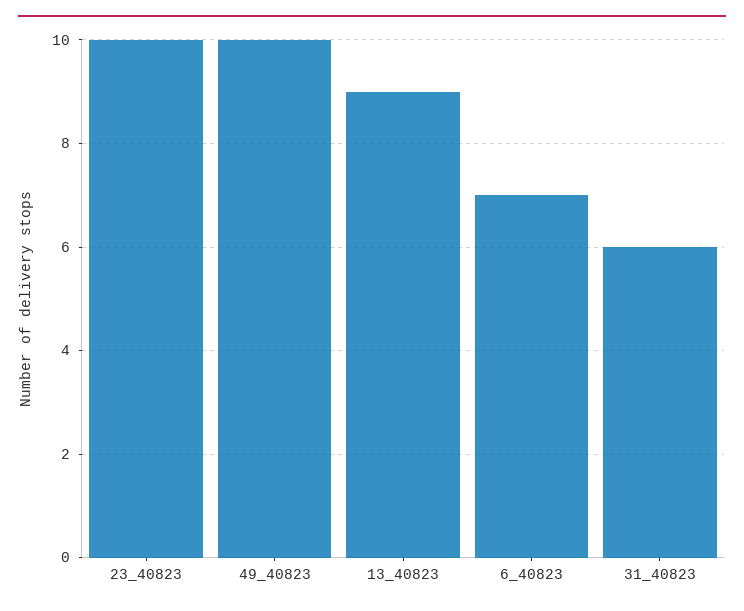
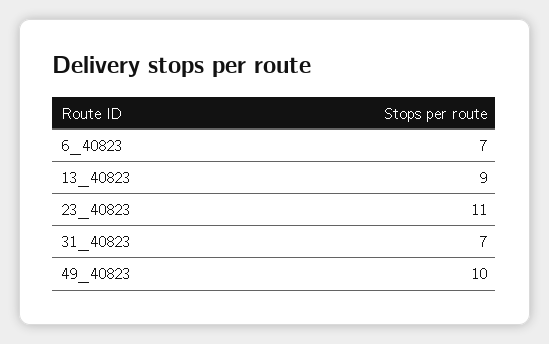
23_40823: 10 -> 11
31_40823: 6 -> 7

